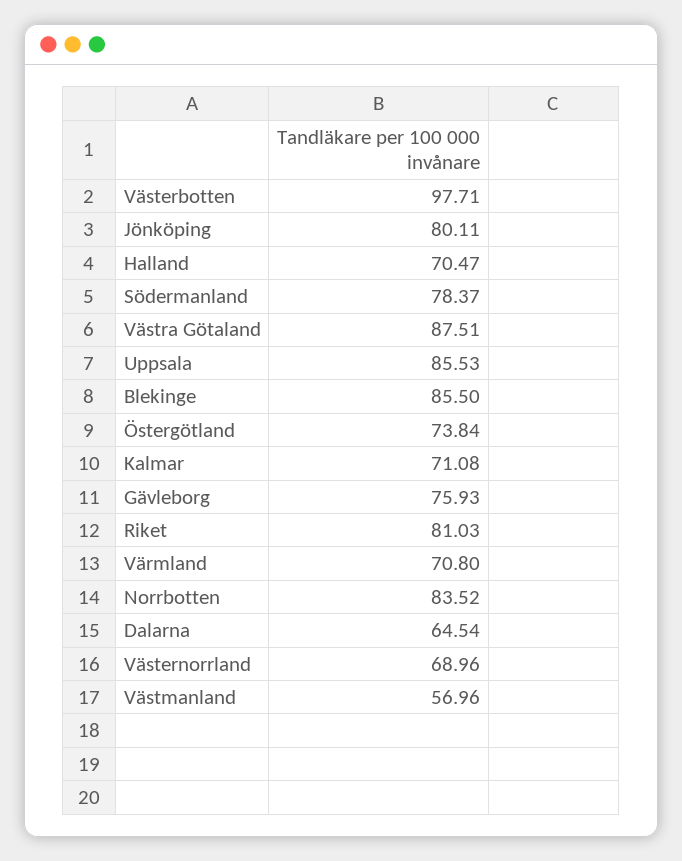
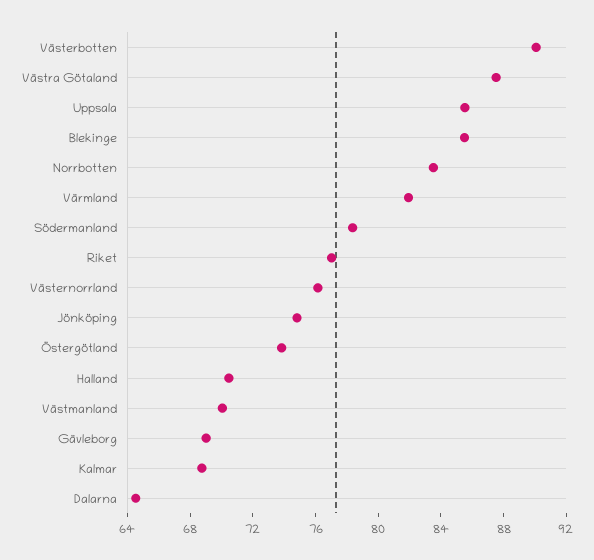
Västerbotten: 97.71 -> 90
Jönköping: 80.11 -> 75
Kalmar: 71.08 -> 69
Gävleborg: 75.93 -> 69
Riket: 81.03 -> 77
Värmland: 70.8 -> 82
Västernorrland: 68.96 -> 76
Västmanland: 56.96 -> 70

